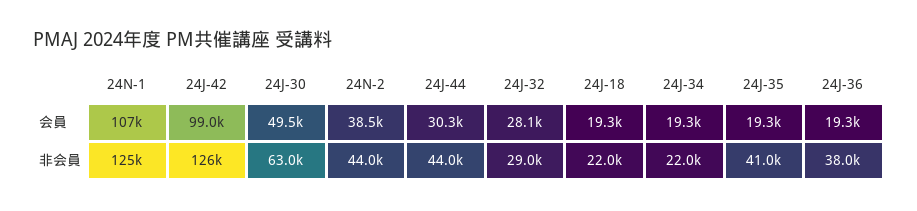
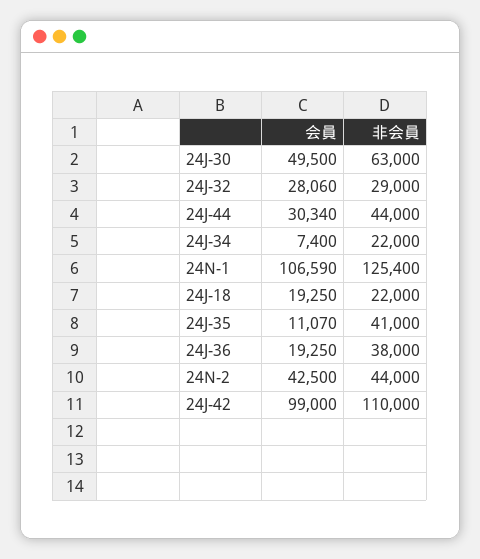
24N-2, 会員: 38500 -> 42500
24J-34, 会員: 19300 -> 7400
24J-35, 会員: 19300 -> 11070
24J-42, 非会員: 126000 -> 110000

